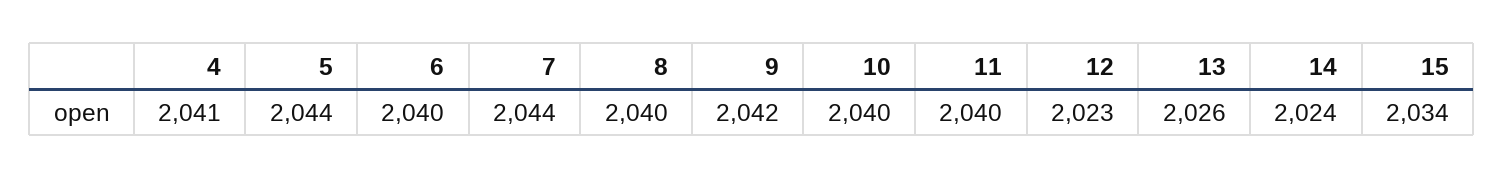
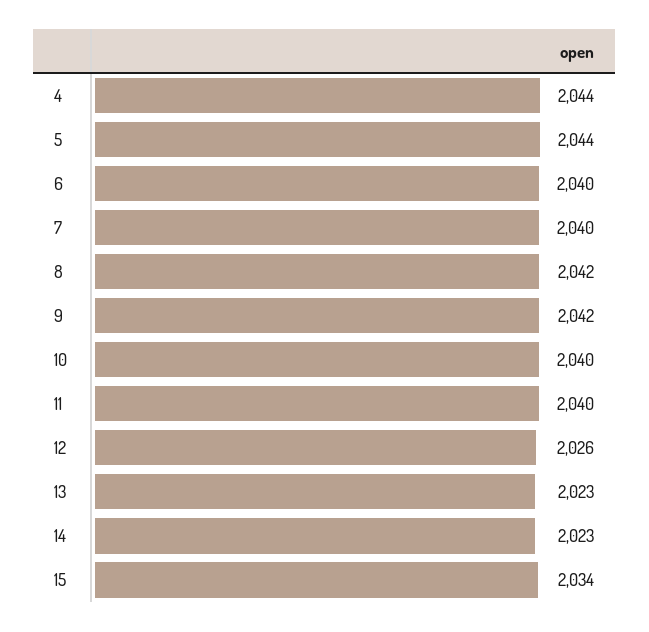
4: 2041 -> 2044
7: 2044 -> 2040
8: 2040 -> 2042
12: 2023 -> 2026
13: 2026 -> 2023
14: 2024 -> 2023

